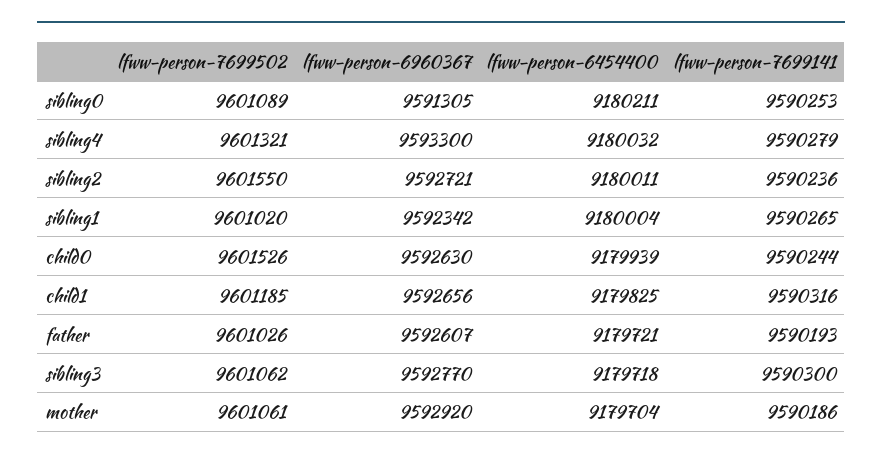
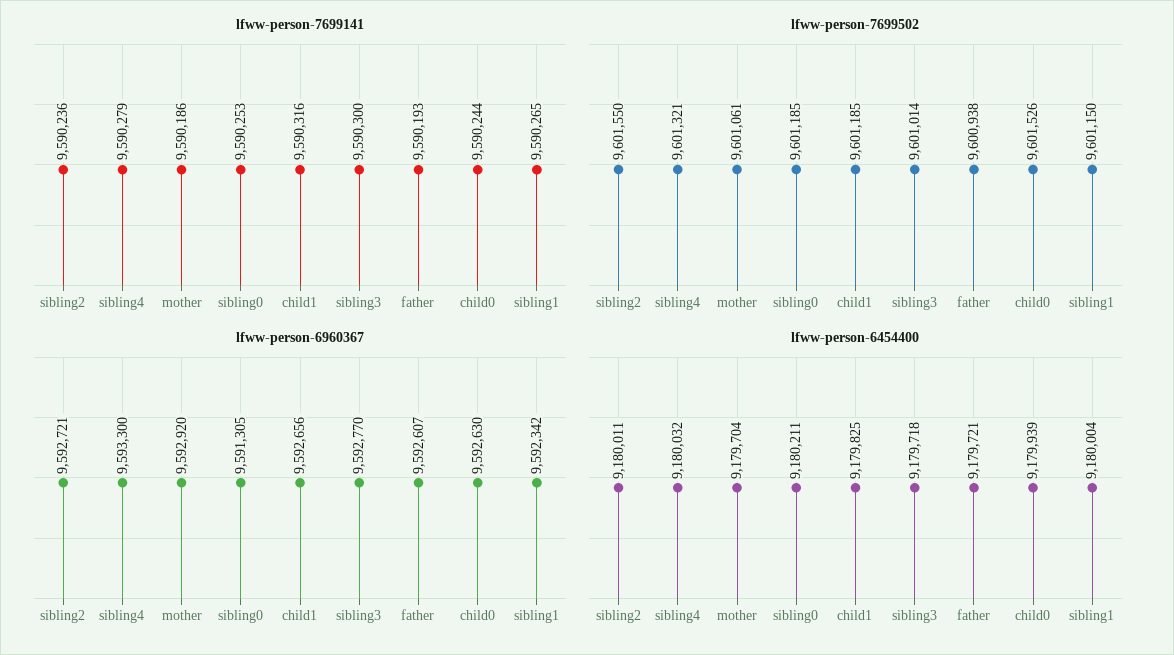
lfww-person-7699502, sibling0: 9601089 -> 9601185
lfww-person-7699502, sibling1: 9601020 -> 9601150
lfww-person-7699502, father: 9601026 -> 9600938
lfww-person-7699502, sibling3: 9601062 -> 9601014

